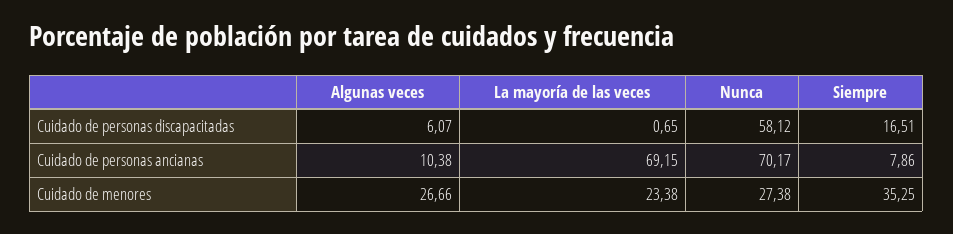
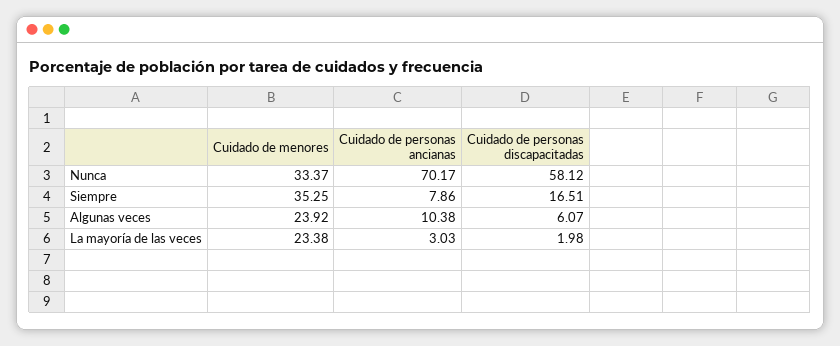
La mayoría de las veces, Cuidado de personas discapacitadas: 0.65 -> 1.98
La mayoría de las veces, Cuidado de personas ancianas: 69.15 -> 3.03
Algunas veces, Cuidado de menores: 26.66 -> 23.92
Nunca, Cuidado de menores: 27.38 -> 33.37

